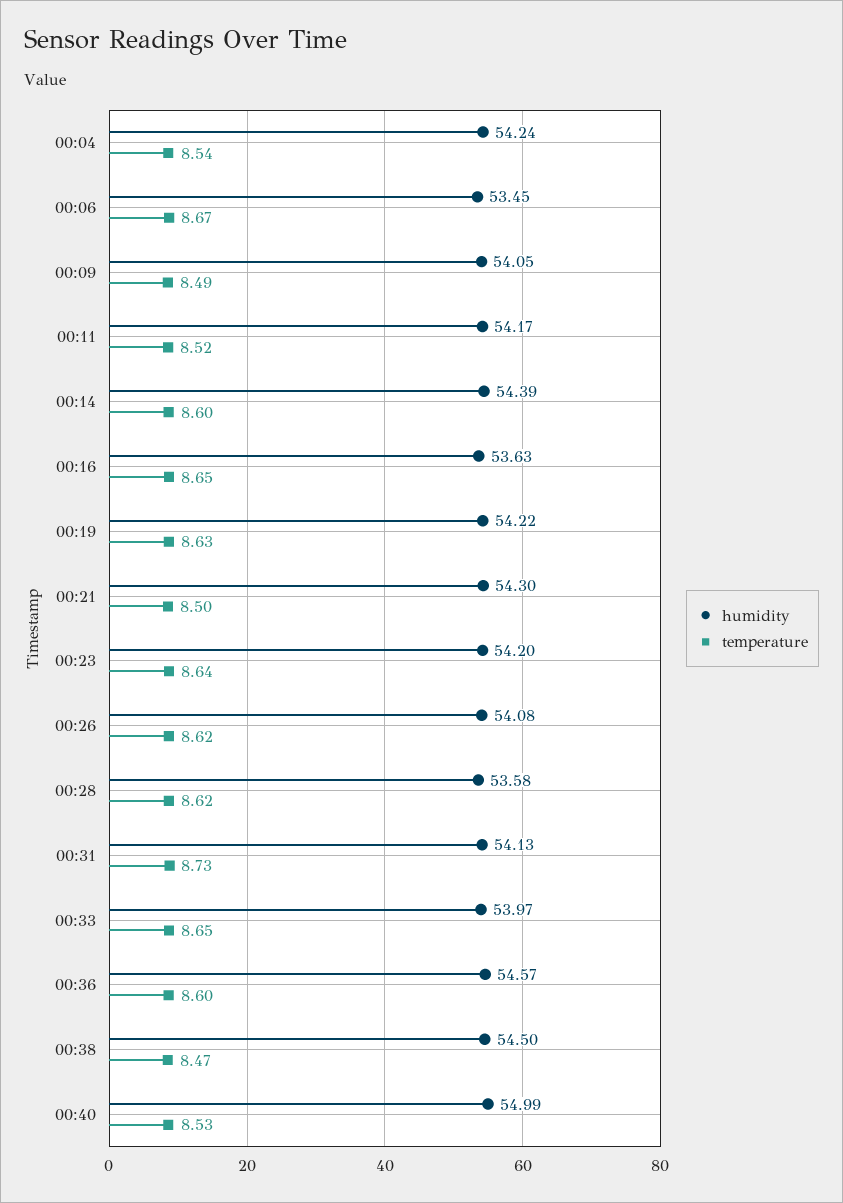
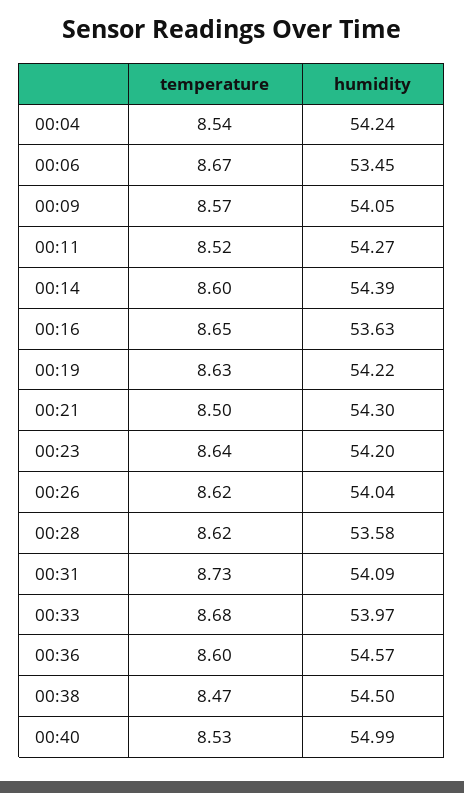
temperature, 00:09: 8.49 -> 8.57
humidity, 00:11: 54.17 -> 54.27
humidity, 00:26: 54.08 -> 54.04
humidity, 00:31: 54.13 -> 54.09
temperature, 00:33: 8.65 -> 8.68

